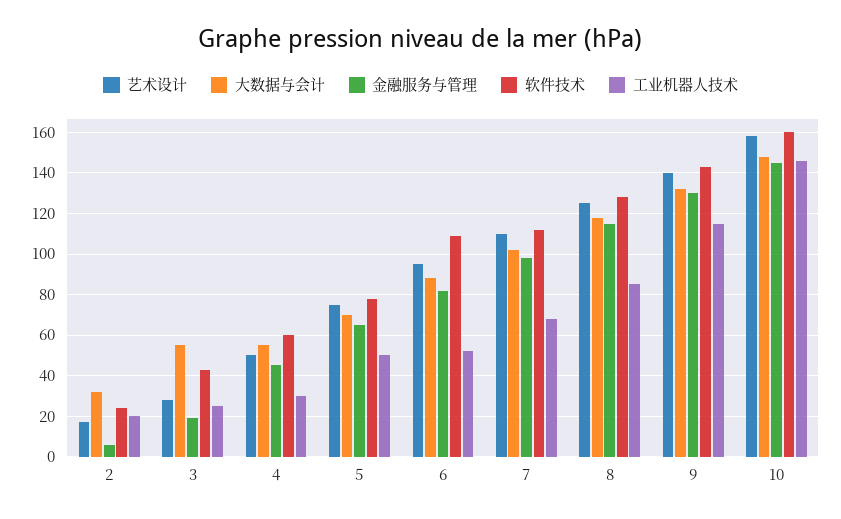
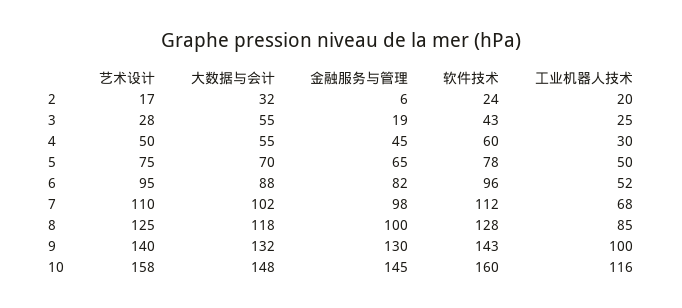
软件技术, 6: 110 -> 96
金融服务与管理, 8: 115 -> 100
工业机器人技术, 9: 115 -> 100
工业机器人技术, 10: 145 -> 116

